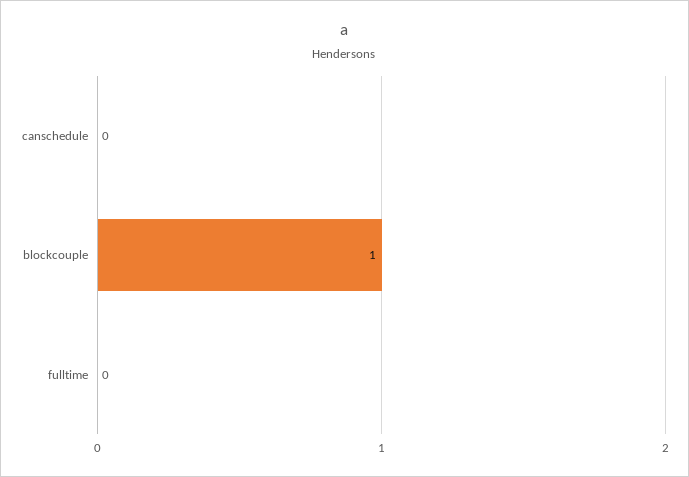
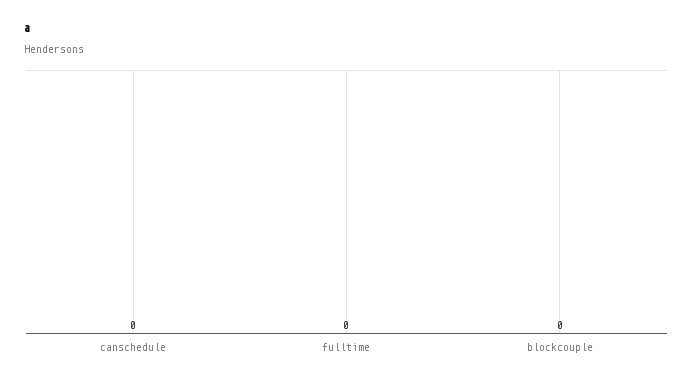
blockcouple: 1 -> 0

